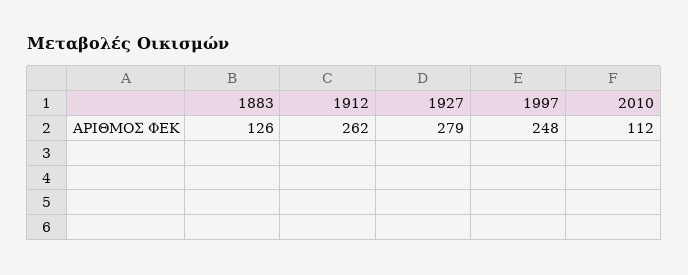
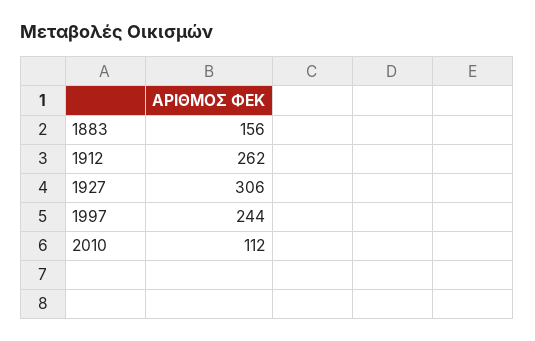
1883: 126 -> 156
1927: 279 -> 306
1997: 248 -> 244

